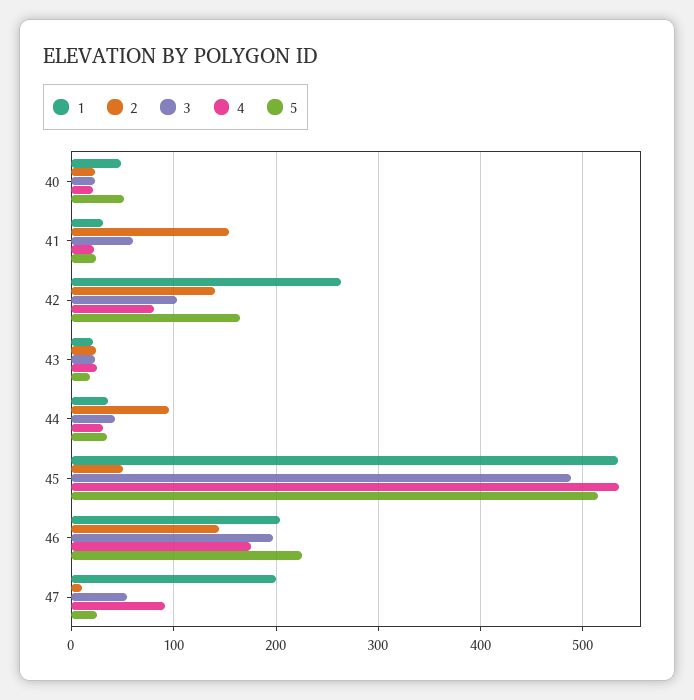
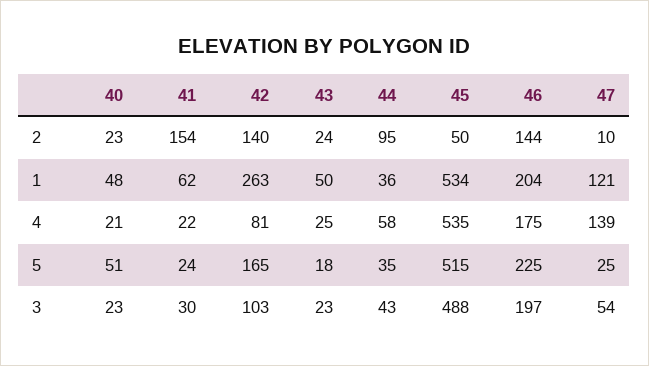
1, 41: 30 -> 62
3, 41: 60 -> 30
1, 43: 20 -> 50
4, 44: 30 -> 58
1, 47: 200 -> 121
4, 47: 90 -> 139

